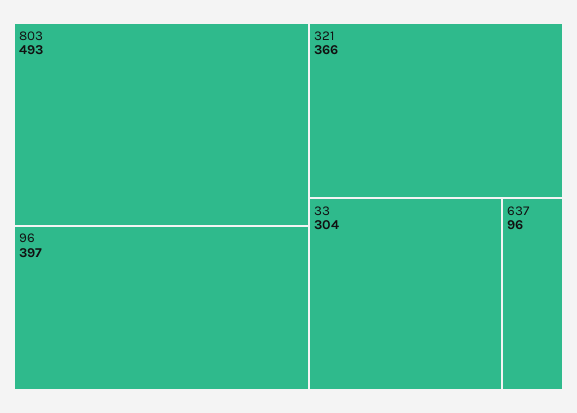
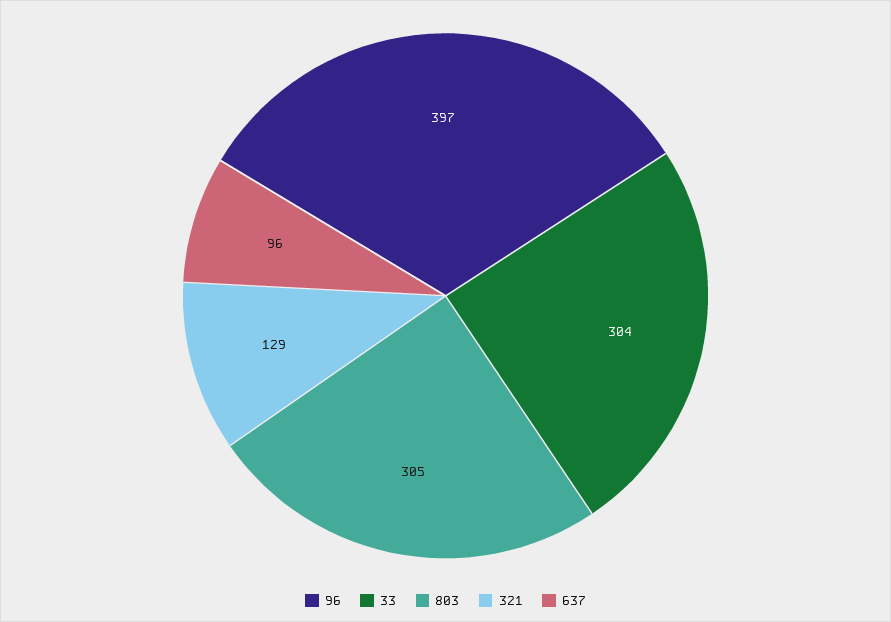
803: 493 -> 305
321: 366 -> 129

